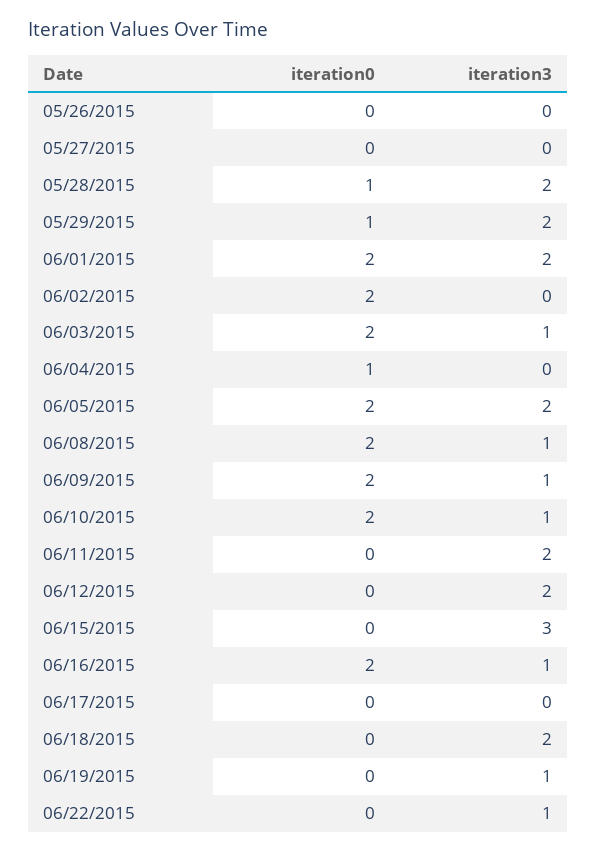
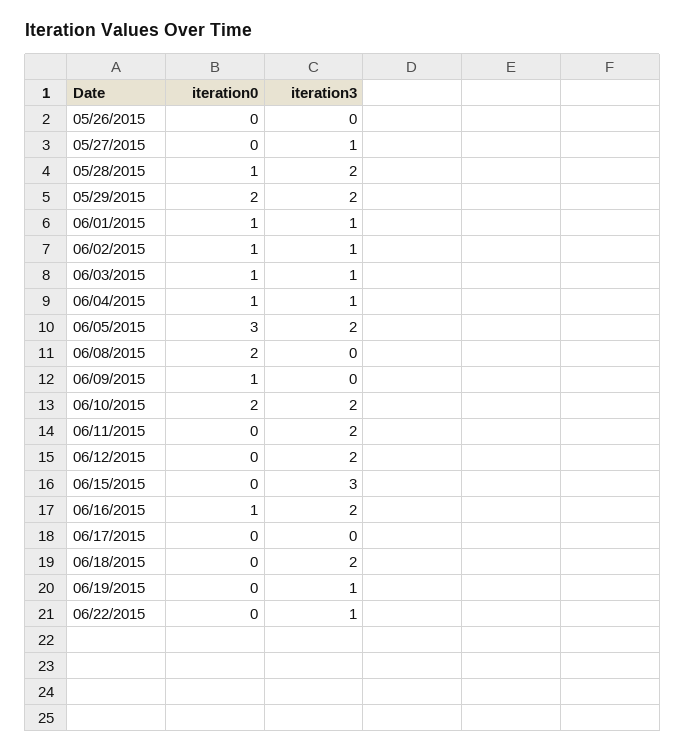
iteration3, 05/27/2015: 0 -> 1
iteration0, 05/29/2015: 1 -> 2
iteration0, 06/01/2015: 2 -> 1
iteration3, 06/01/2015: 2 -> 1
iteration0, 06/02/2015: 2 -> 1
iteration3, 06/02/2015: 0 -> 1
iteration0, 06/03/2015: 2 -> 1
iteration3, 06/04/2015: 0 -> 1
iteration0, 06/05/2015: 2 -> 3
iteration3, 06/08/2015: 1 -> 0
iteration0, 06/09/2015: 2 -> 1
iteration3, 06/09/2015: 1 -> 0
iteration3, 06/10/2015: 1 -> 2
iteration0, 06/16/2015: 2 -> 1
iteration3, 06/16/2015: 1 -> 2

